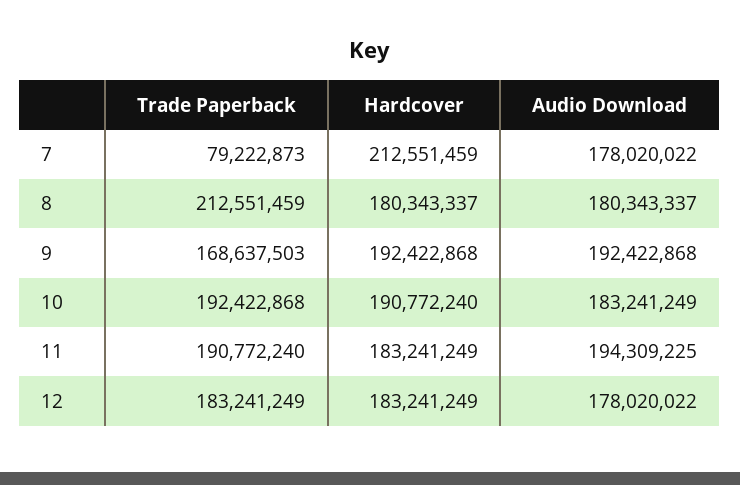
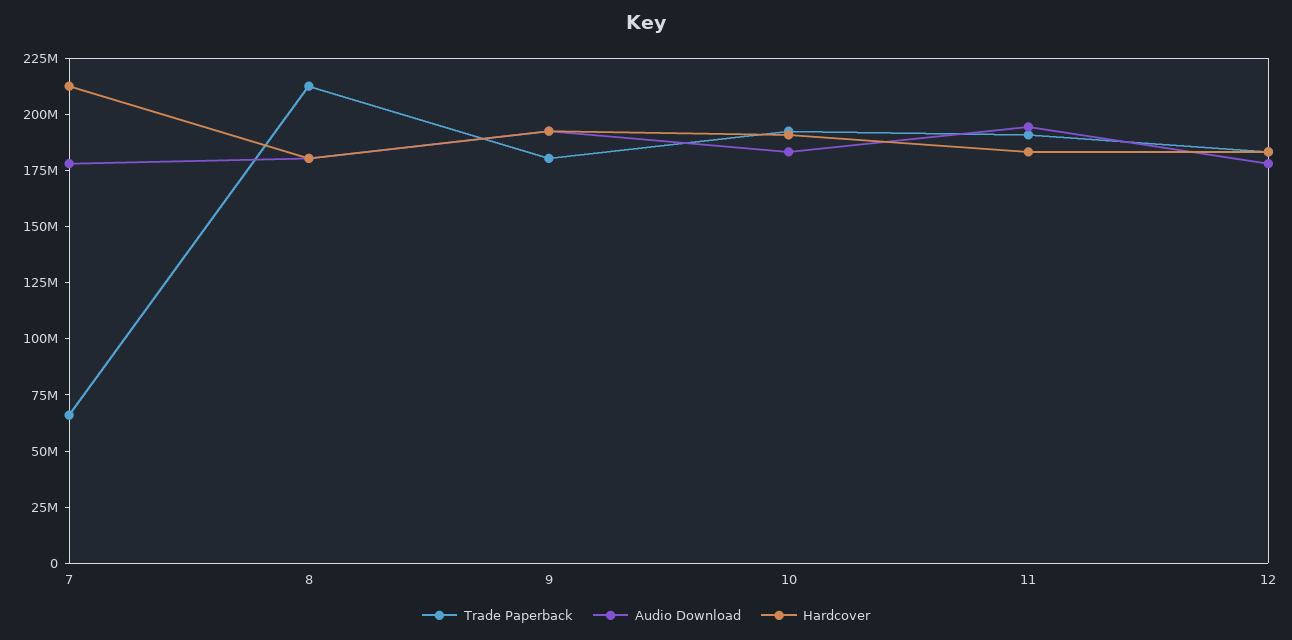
Trade Paperback, 7: 79222873 -> 65000000
Trade Paperback, 9: 168637503 -> 180000000

